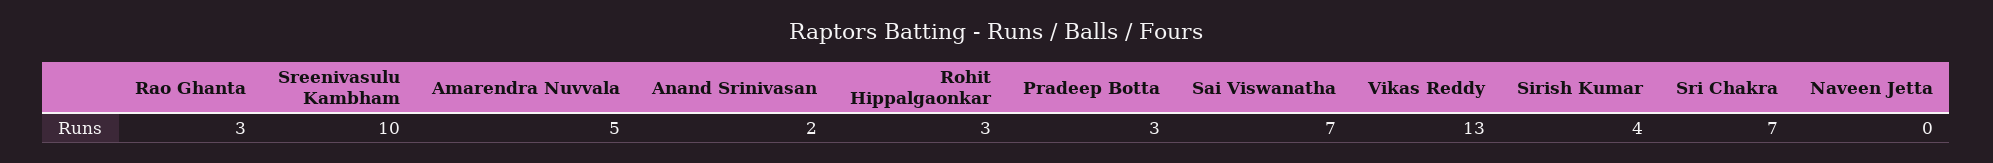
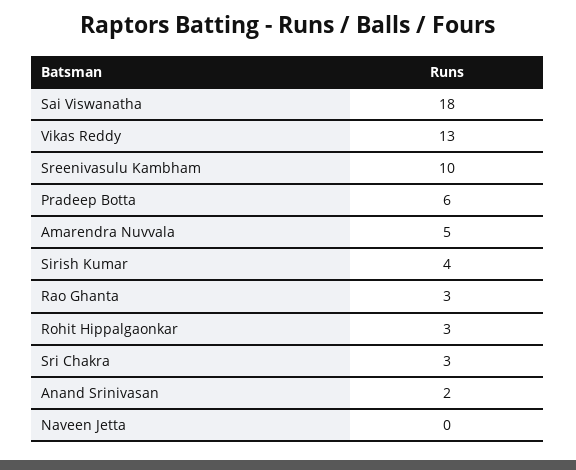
Pradeep Botta: 3 -> 6
Sai Viswanatha: 7 -> 18
Sri Chakra: 7 -> 3

